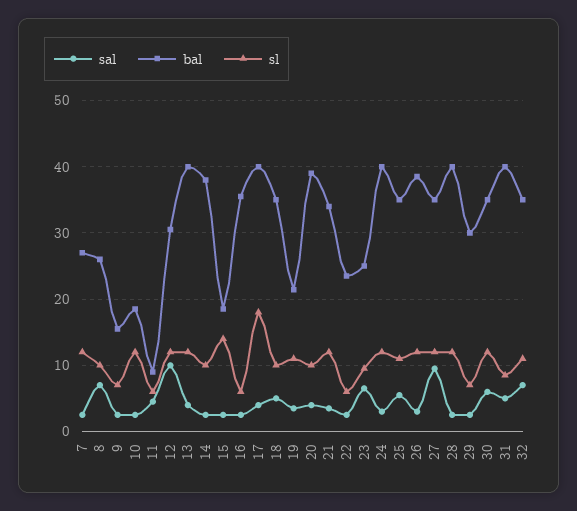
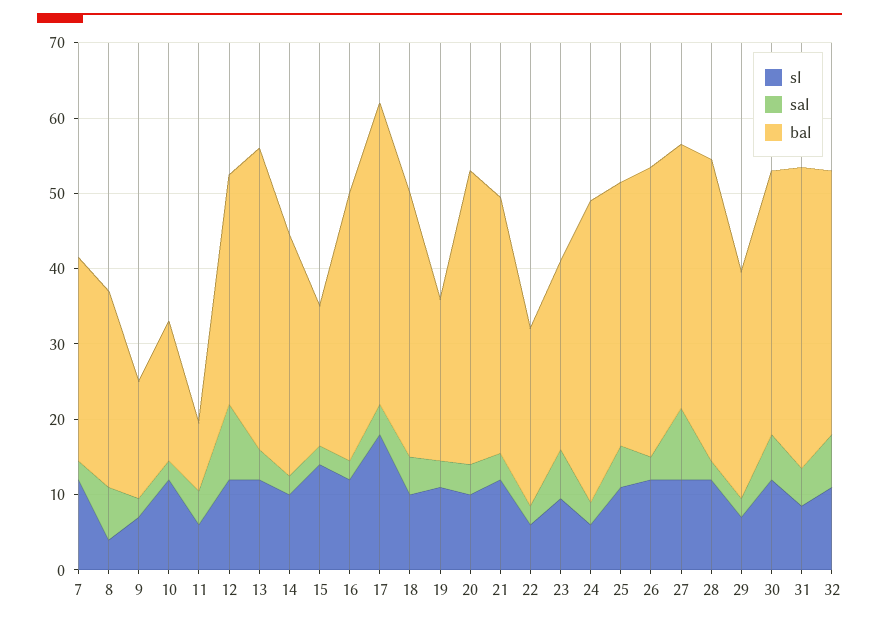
sl, 8: 10 -> 4
bal, 14: 38 -> 32
sl, 16: 6 -> 12
sl, 24: 12 -> 6

